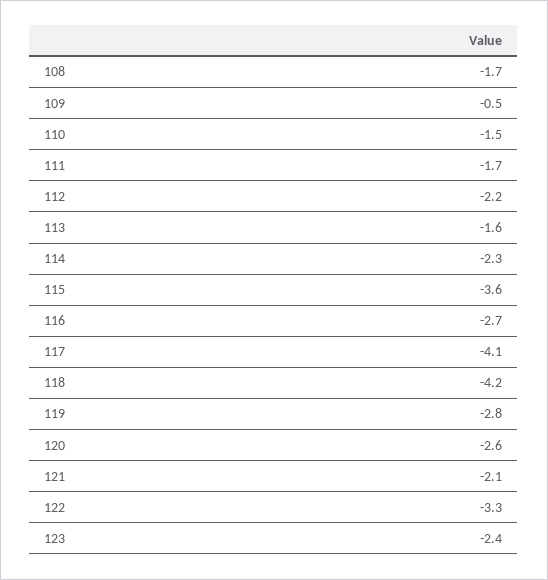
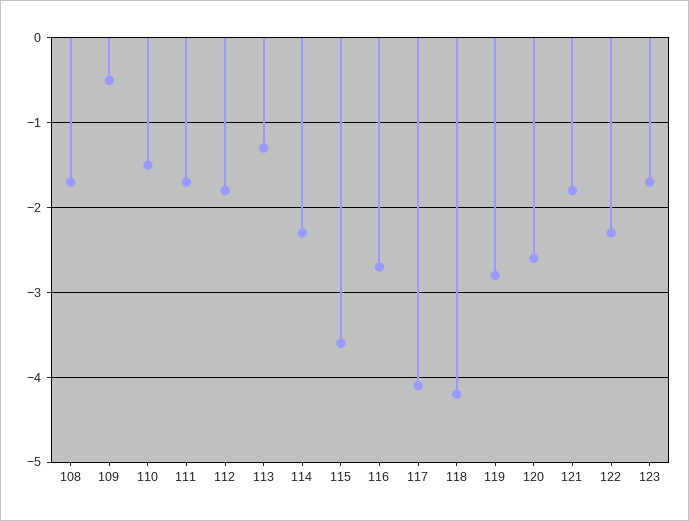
112: -2.2 -> -1.8
113: -1.6 -> -1.3
121: -2.1 -> -1.8
122: -3.3 -> -2.3
123: -2.4 -> -1.7

